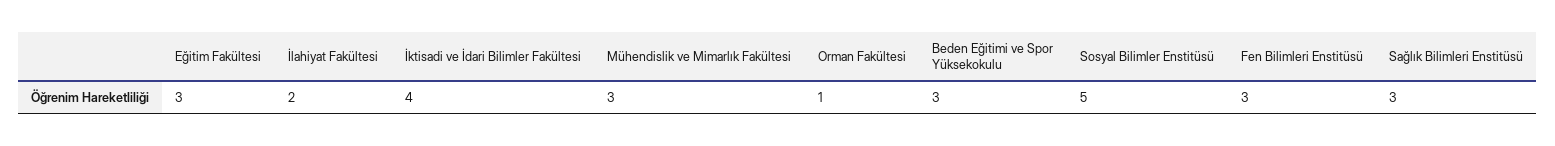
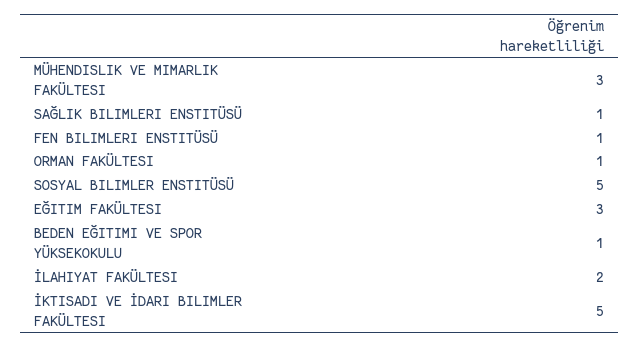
İktisadi ve İdari Bilimler Fakültesi: 4 -> 5
Beden Eğitimi ve Spor Yüksekokulu: 3 -> 1
Fen Bilimleri Enstitüsü: 3 -> 1
Sağlık Bilimleri Enstitüsü: 3 -> 1

